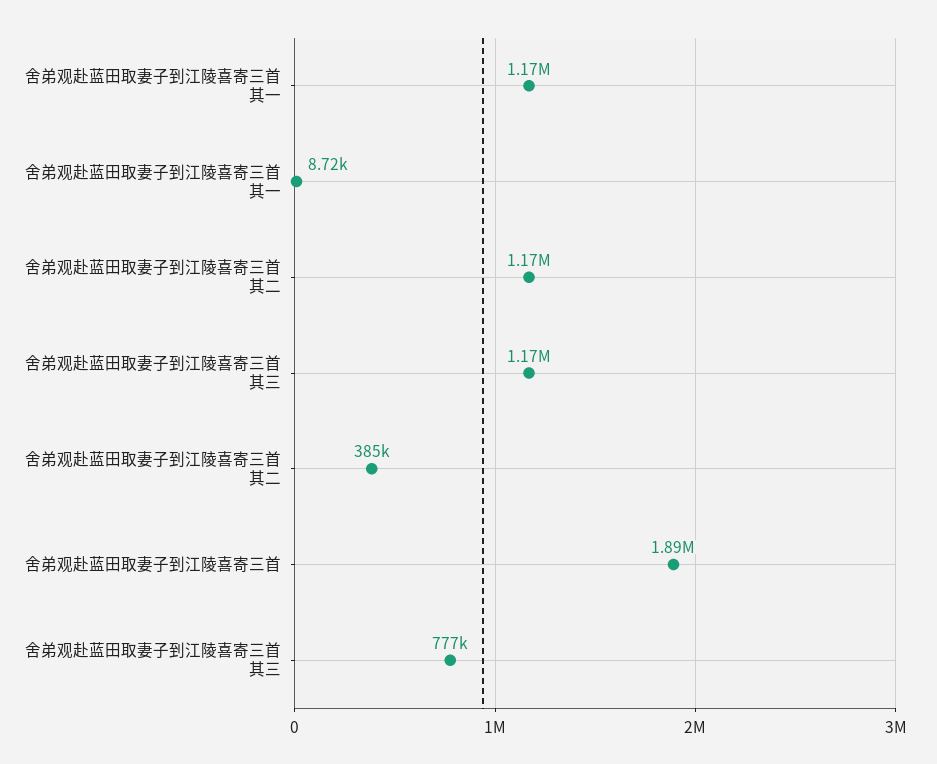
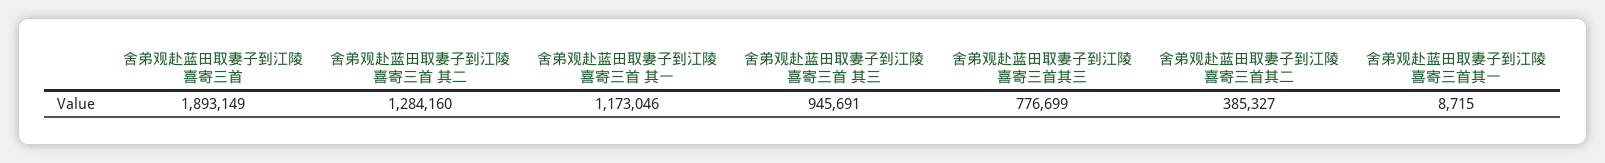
舍弟观赴蓝田取妻子到江陵喜寄三首 其二: 1170000 -> 1284160
舍弟观赴蓝田取妻子到江陵喜寄三首 其三: 1170000 -> 945691

